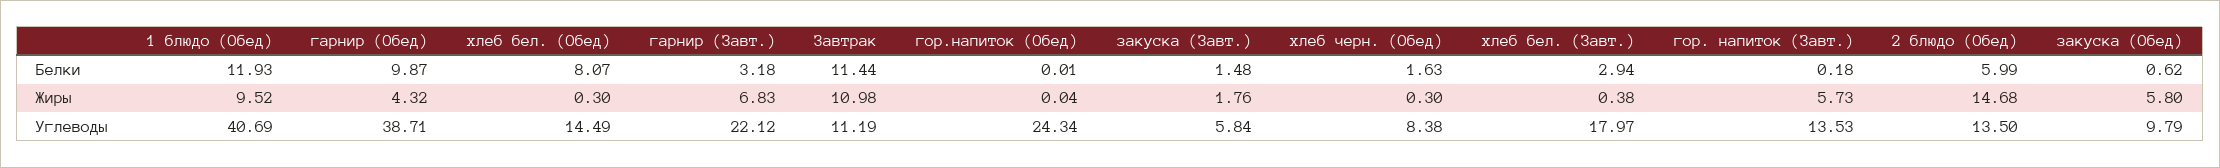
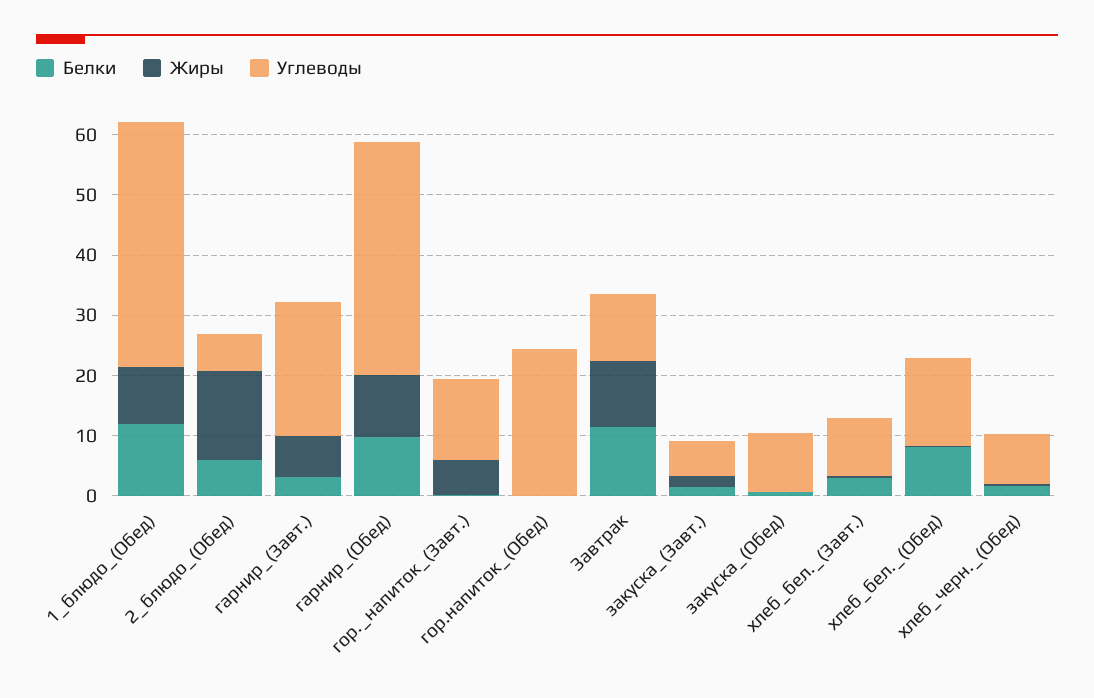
Жиры, гарнир (Обед): 4.32 -> 10
Жиры, закуска (Обед): 5.8 -> 0
Углеводы, хлеб бел. (Завт.): 17.97 -> 10
Углеводы, 2 блюдо (Обед): 13.5 -> 6

